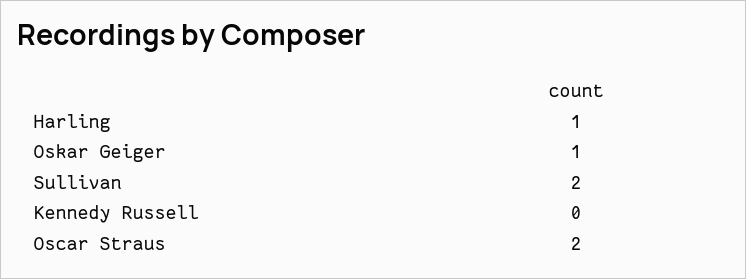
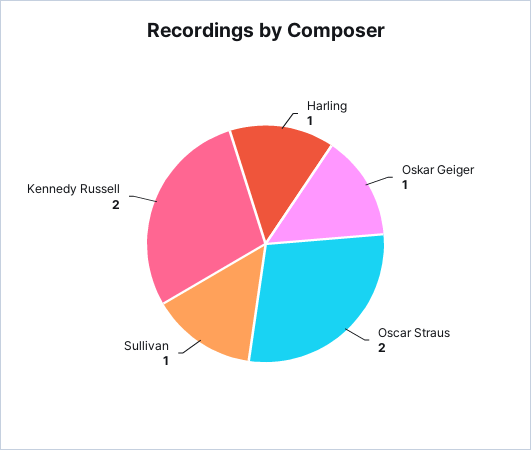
Sullivan: 2 -> 1
Kennedy Russell: 0 -> 2

